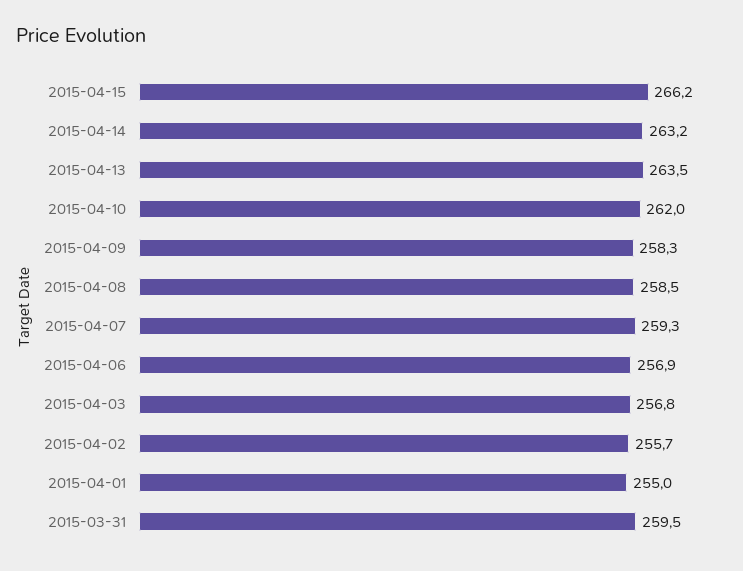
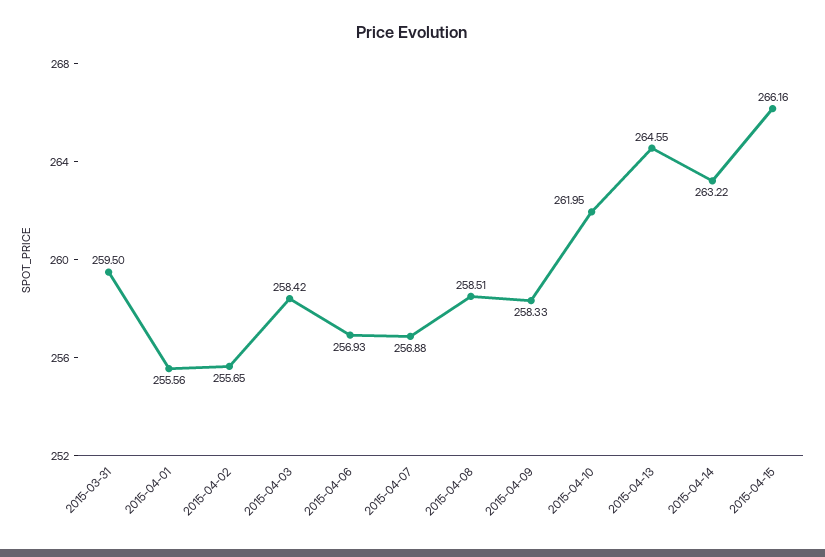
2015-04-13: 263.5 -> 264.55
2015-04-07: 259.3 -> 256.88
2015-04-03: 256.8 -> 258.42
2015-04-01: 255 -> 255.56

